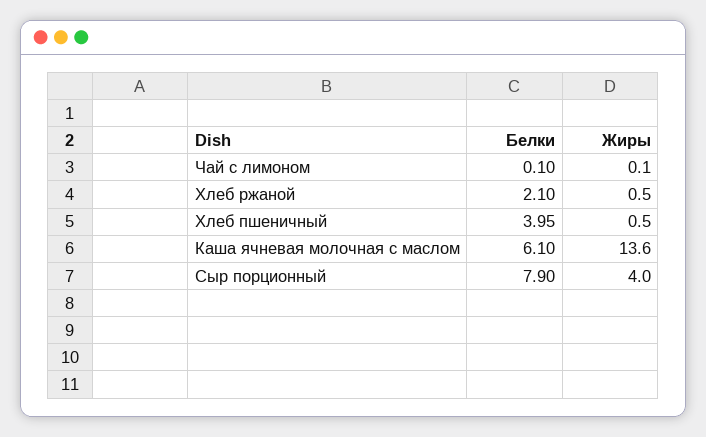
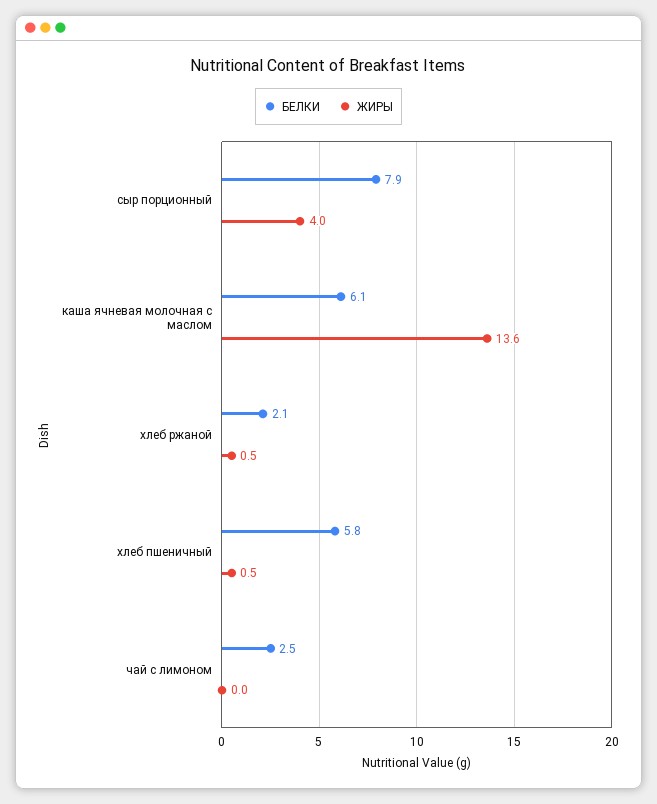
Белки, Чай с лимоном: 0.1 -> 2.5
Жиры, Чай с лимоном: 0.1 -> 0
Белки, Хлеб пшеничный: 3.95 -> 5.8

